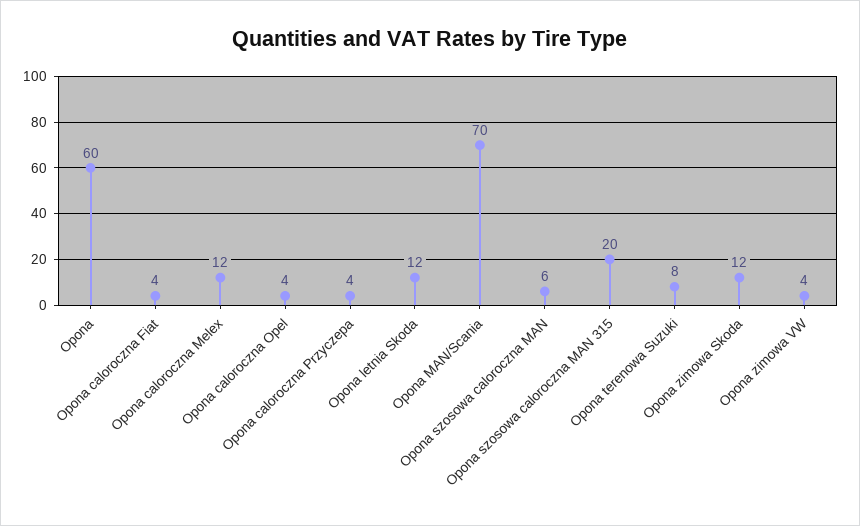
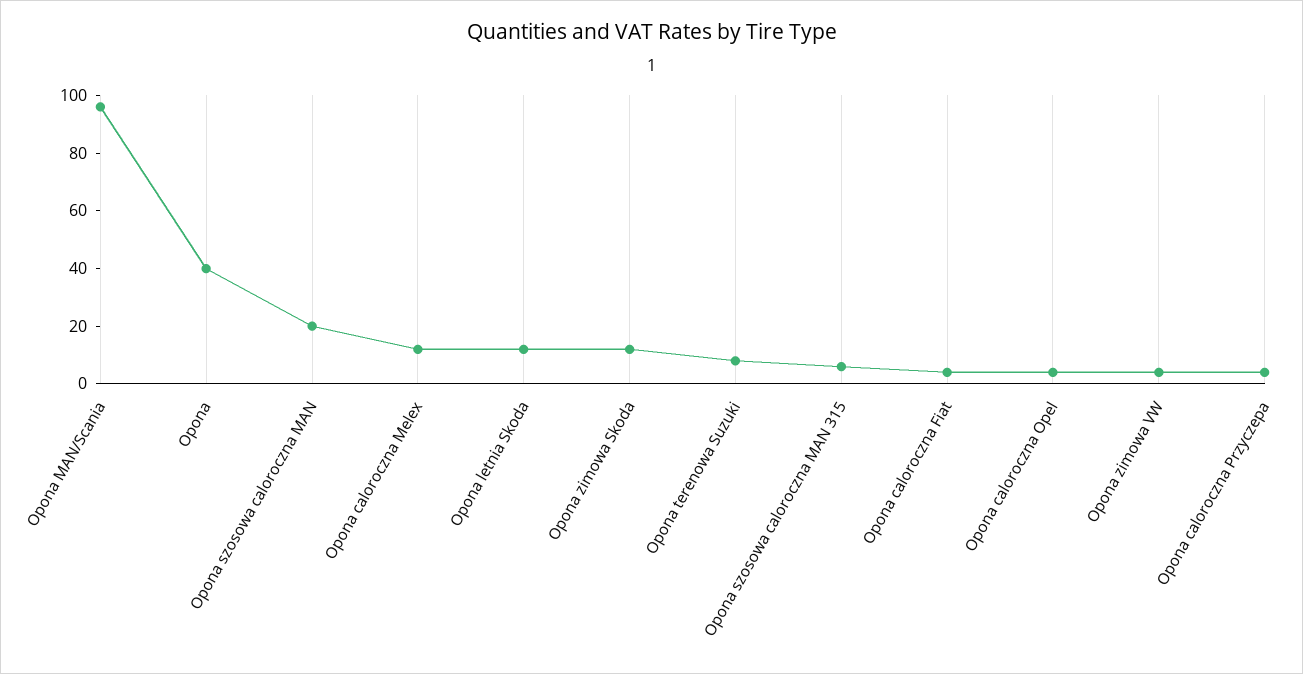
Opona: 60 -> 40
Opona MAN/Scania: 70 -> 95
Opona szosowa caloroczna MAN: 6 -> 20
Opona szosowa caloroczna MAN 315: 20 -> 5

